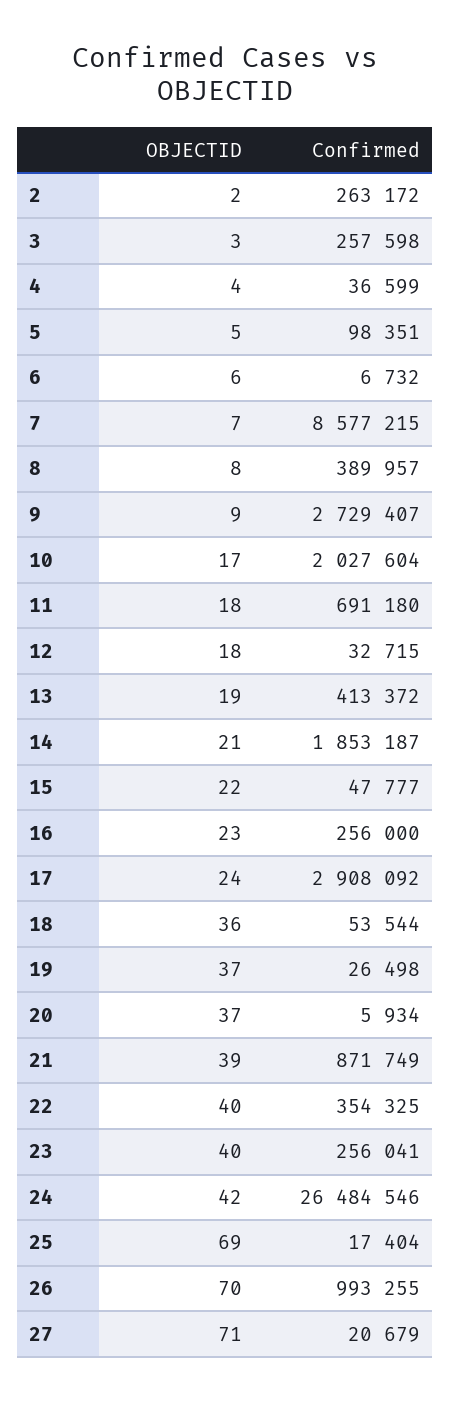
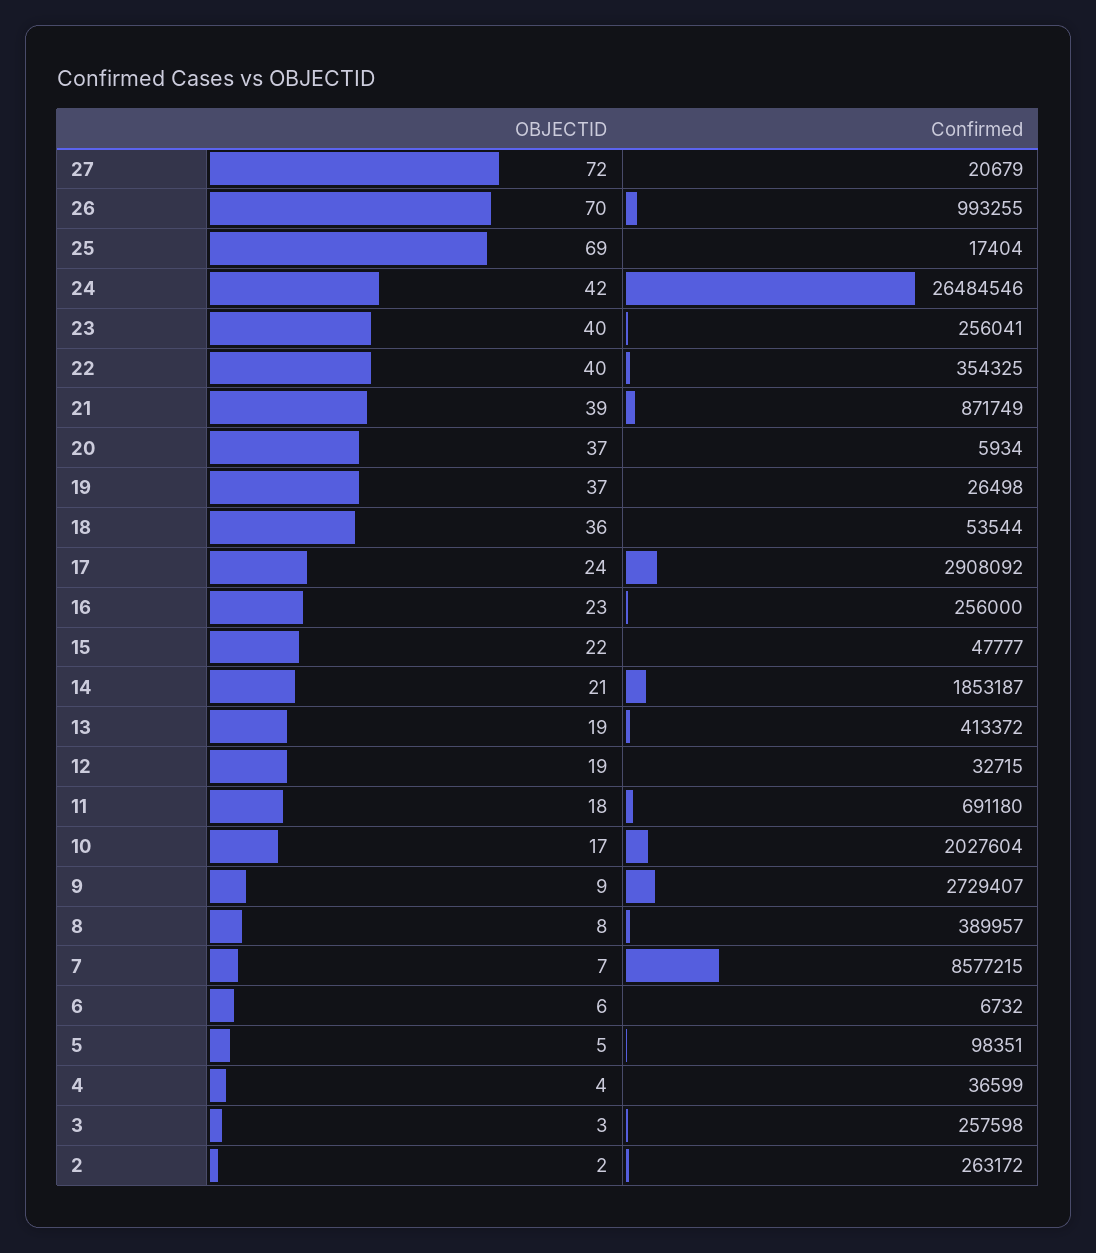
OBJECTID, 12: 18 -> 19
OBJECTID, 27: 71 -> 72

